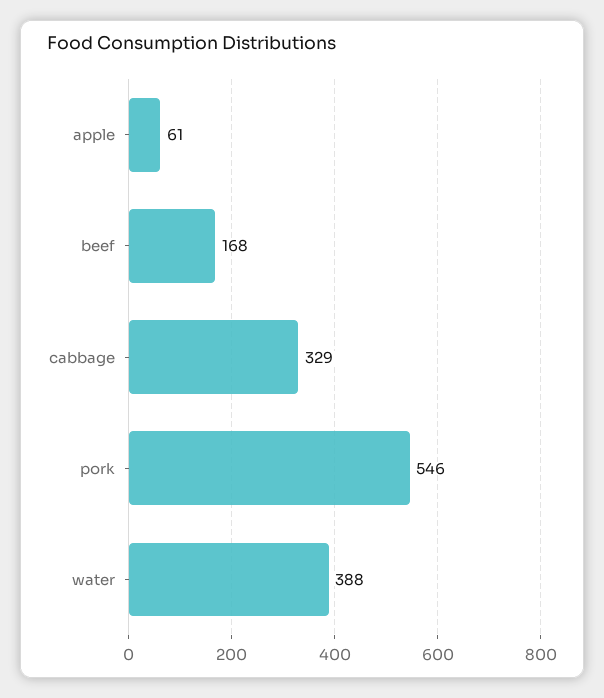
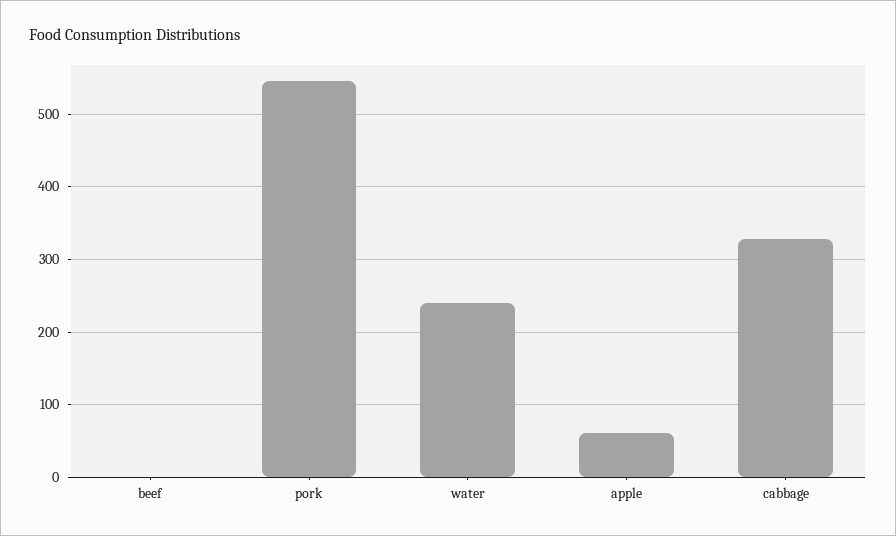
beef: 168 -> 0
water: 388 -> 240

